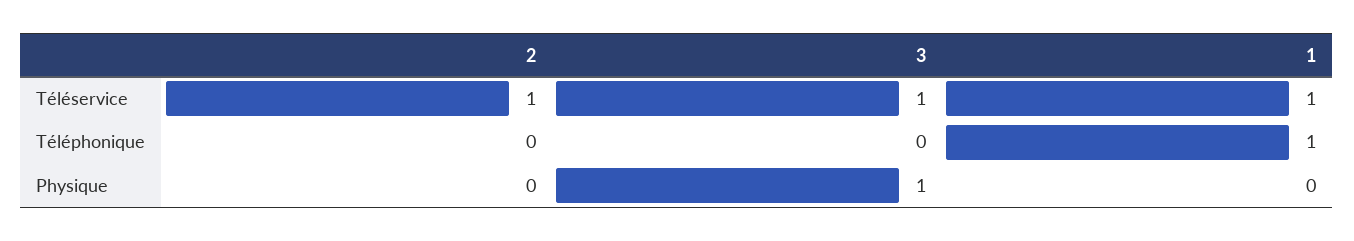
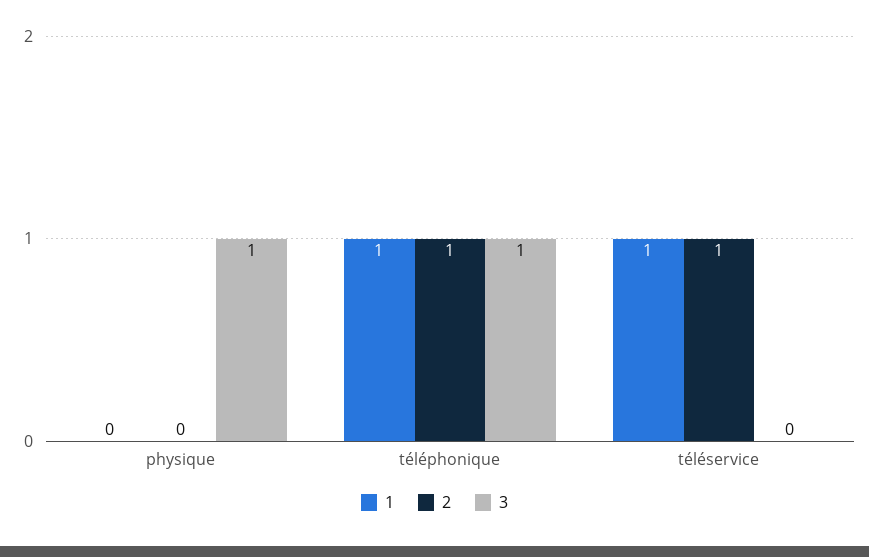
3, Téléservice: 1 -> 0
2, Téléphonique: 0 -> 1
3, Téléphonique: 0 -> 1

